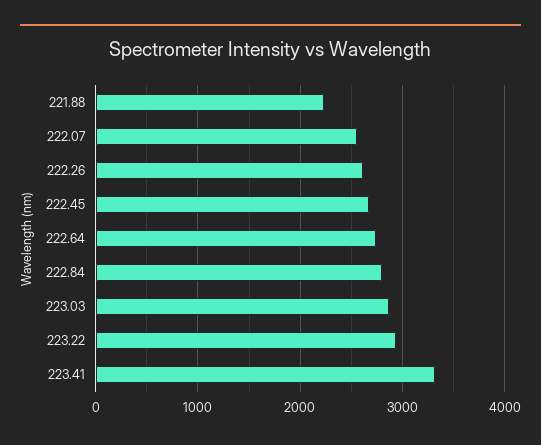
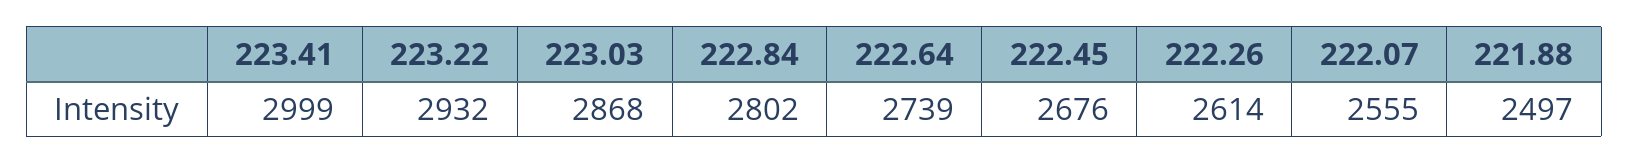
221.88: 2200 -> 2497
223.41: 3300 -> 2999

